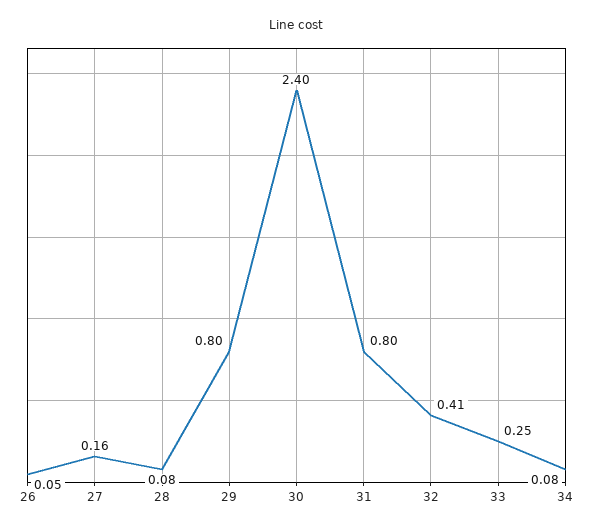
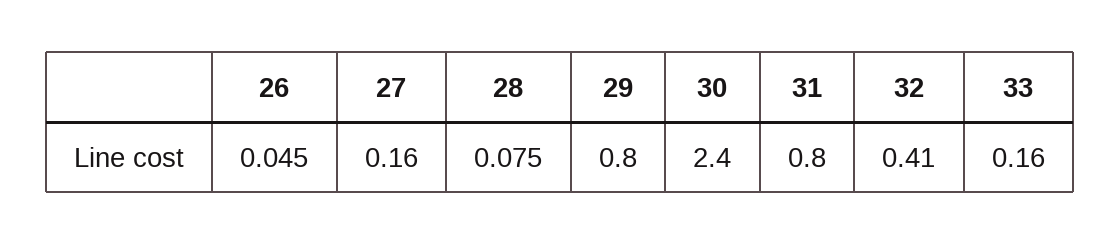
33: 0.25 -> 0.16
34: 0.08 -> none

